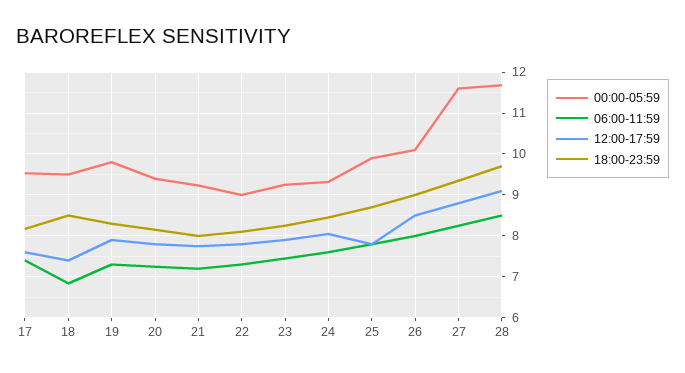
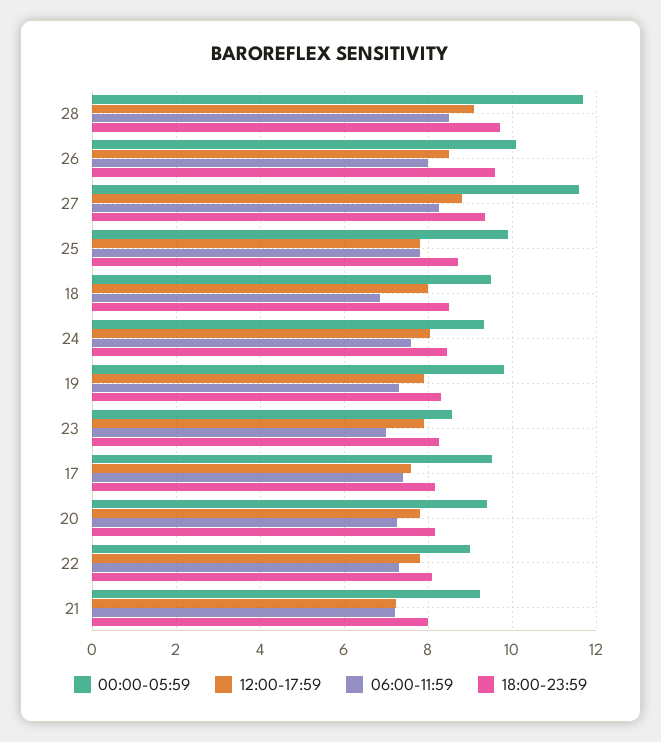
12:00-17:59, 18: 7.4 -> 8
12:00-17:59, 21: 7.8 -> 7.2
00:00-05:59, 23: 9.2 -> 8.6
06:00-11:59, 23: 7.4 -> 7
18:00-23:59, 26: 9 -> 9.6

